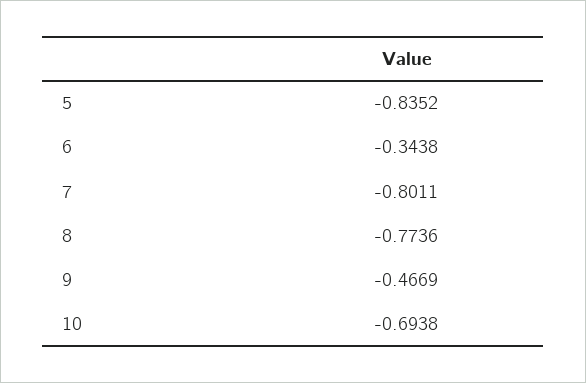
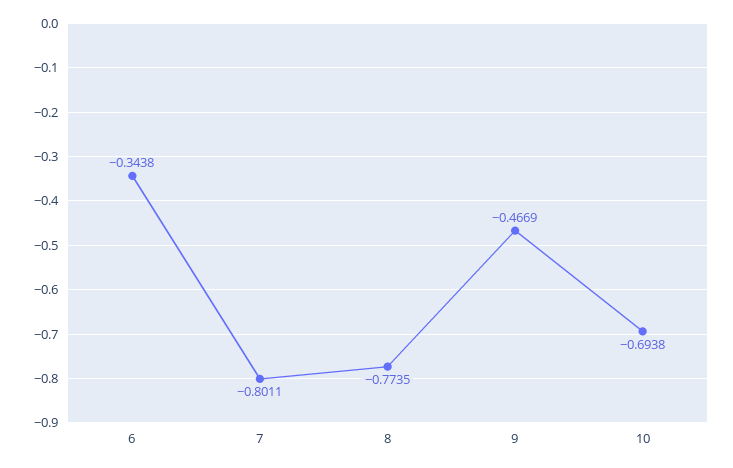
5: -0.8352 -> none
8: -0.7736 -> -0.7735

